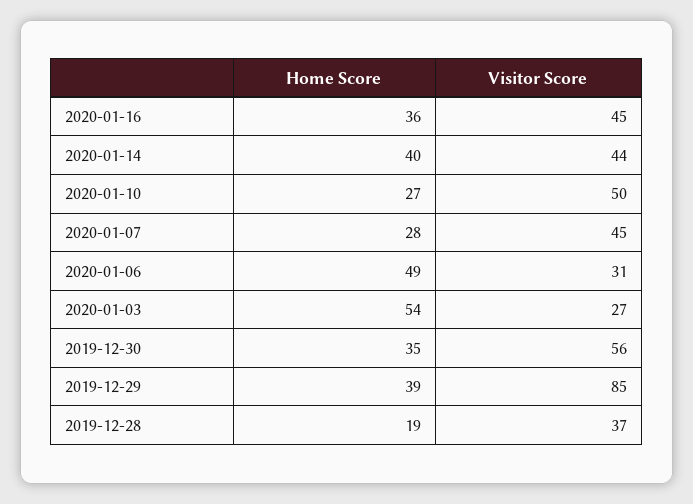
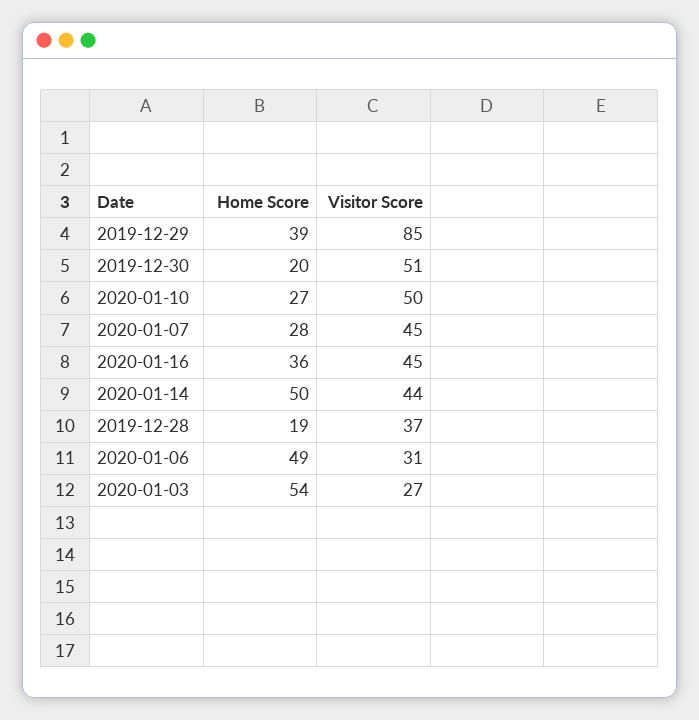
Home Score, 2020-01-14: 40 -> 50
Home Score, 2019-12-30: 35 -> 20
Visitor Score, 2019-12-30: 56 -> 51

